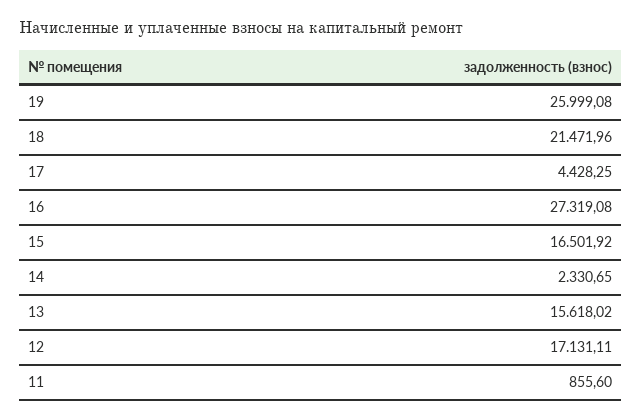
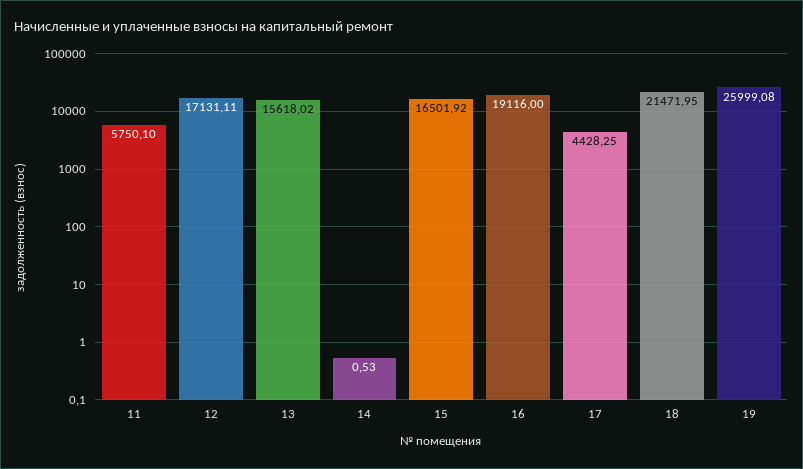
18: 21471.96 -> 21471.95
16: 27319.08 -> 19116
14: 2330.65 -> 0.53
11: 855.6 -> 5750.1

